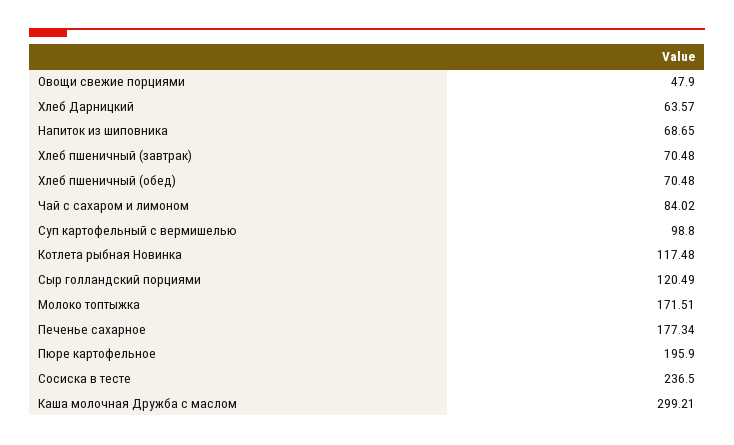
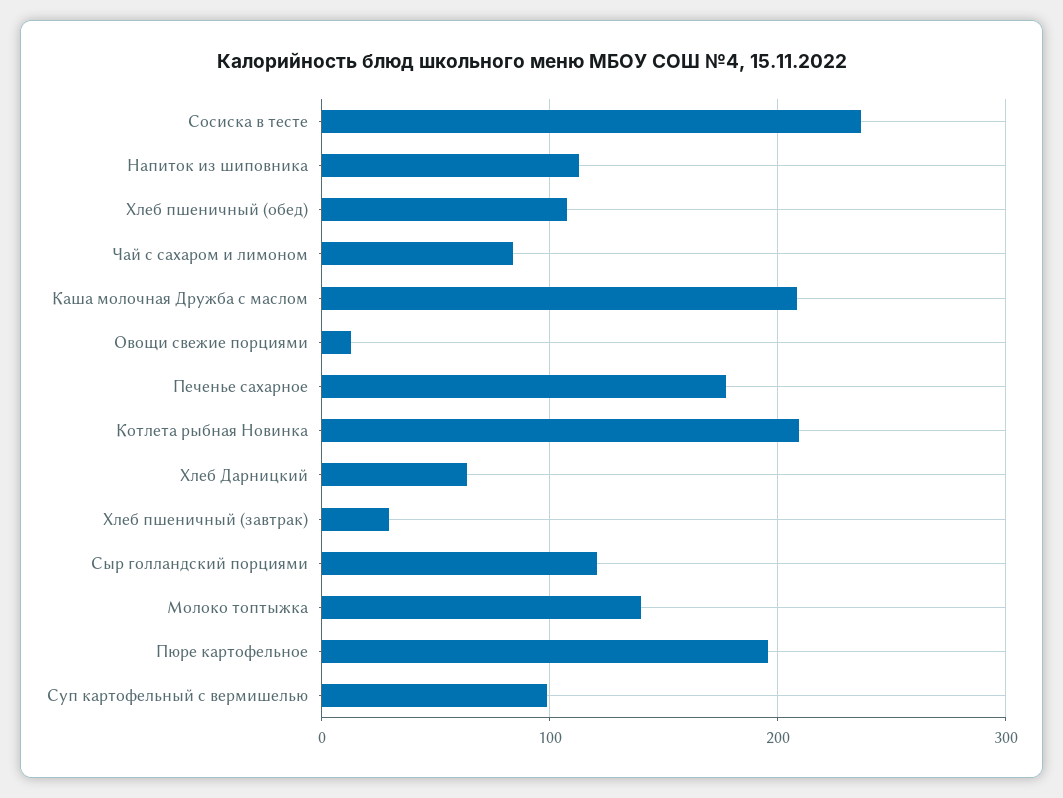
Овощи свежие порциями: 47.9 -> 10
Напиток из шиповника: 68.65 -> 110
Хлеб пшеничный (завтрак): 70.48 -> 30
Хлеб пшеничный (обед): 70.48 -> 110
Котлета рыбная Новинка: 117.48 -> 210
Молоко топтыжка: 171.51 -> 140
Каша молочная Дружба с маслом: 299.21 -> 210

